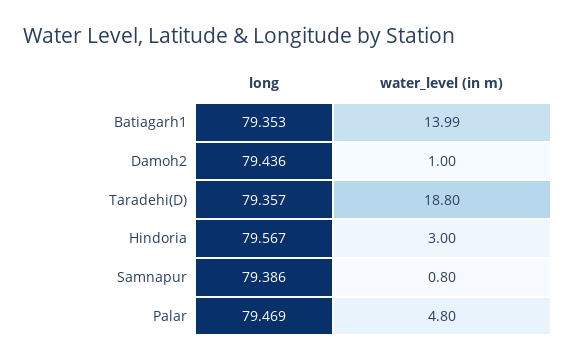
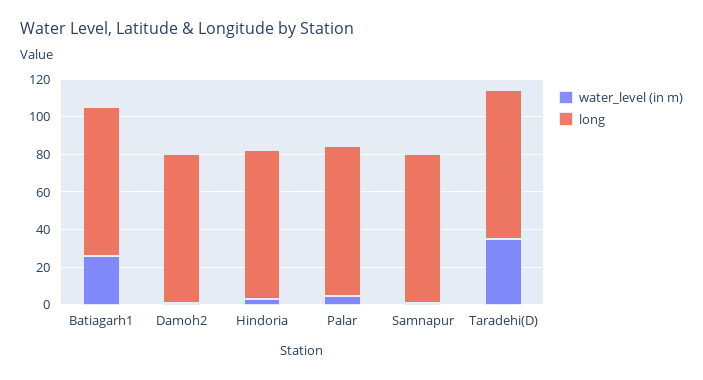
water_level (in m), Batiagarh1: 13.99 -> 25
water_level (in m), Taradehi(D): 18.8 -> 35

